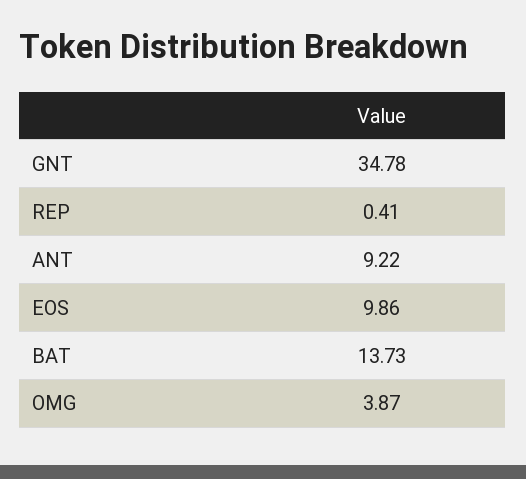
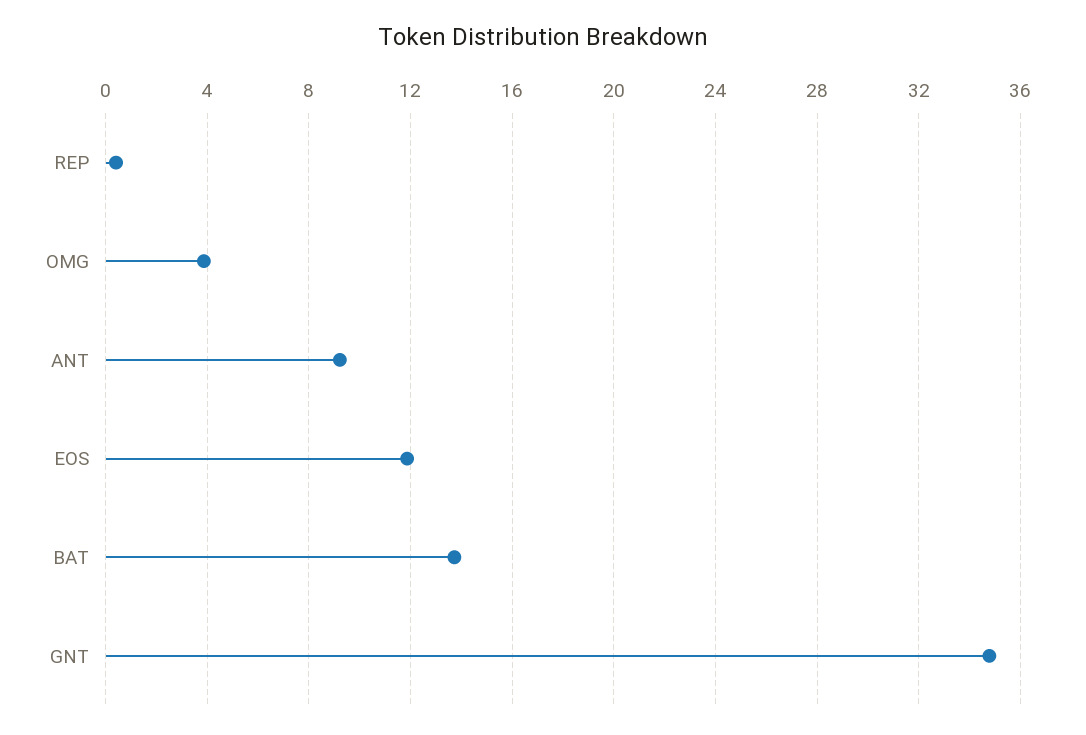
EOS: 9.86 -> 12

